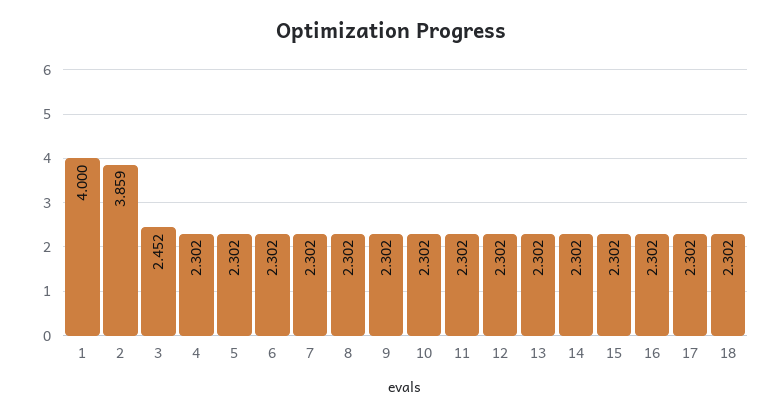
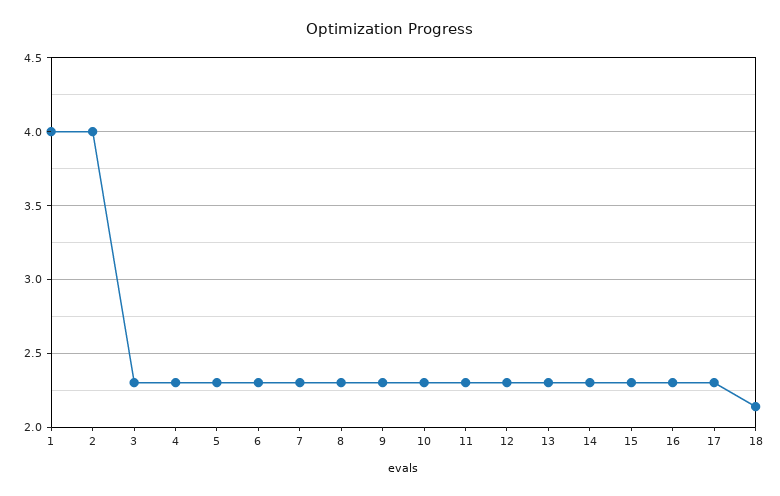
2: 3.859 -> 4
3: 2.452 -> 2.3
18: 2.302 -> 2.15

